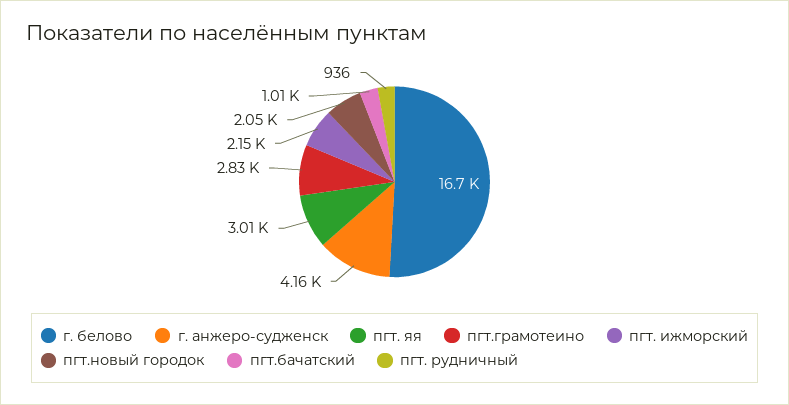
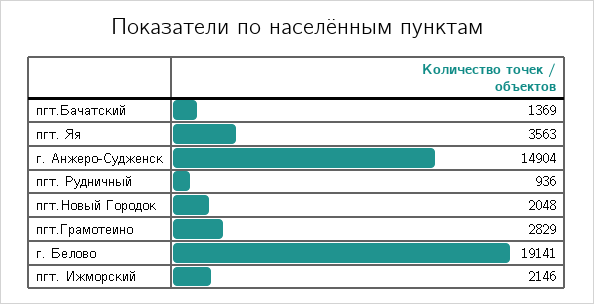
г. белово: 16700 -> 19141
г. анжеро-судженск: 4160 -> 14904
пгт. яя: 3010 -> 3563
пгт.бачатский: 1010 -> 1369

